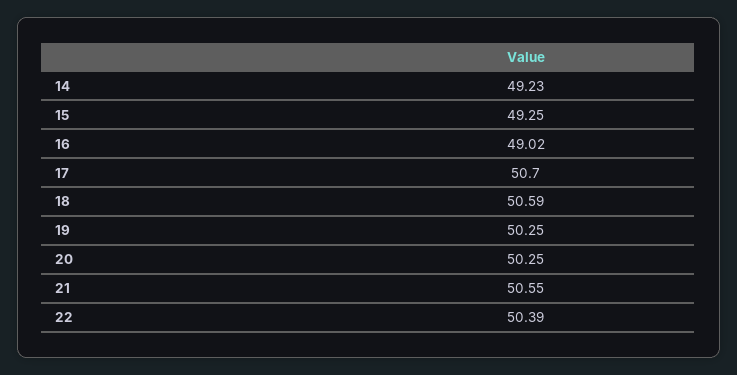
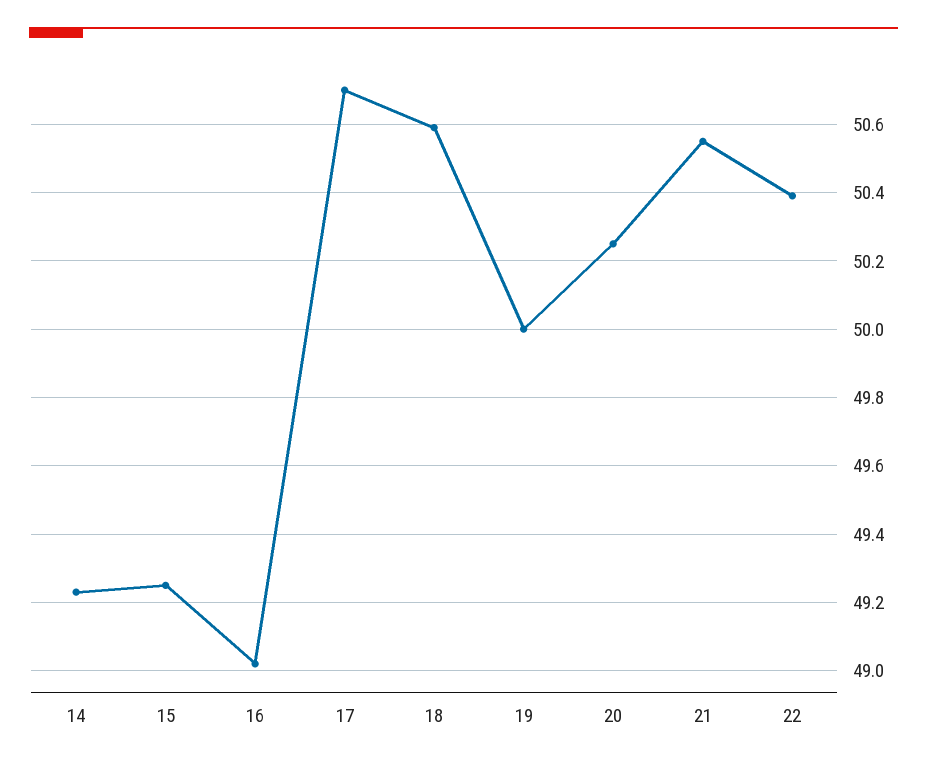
19: 50.25 -> 50

